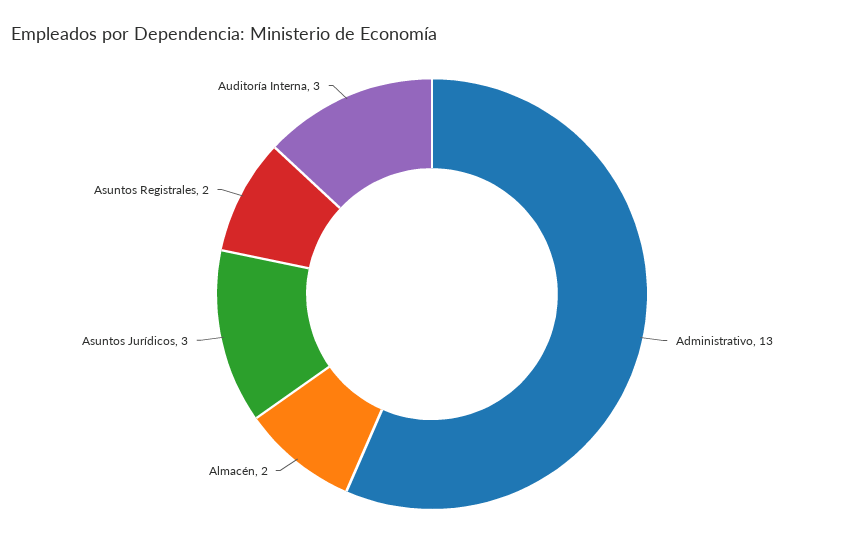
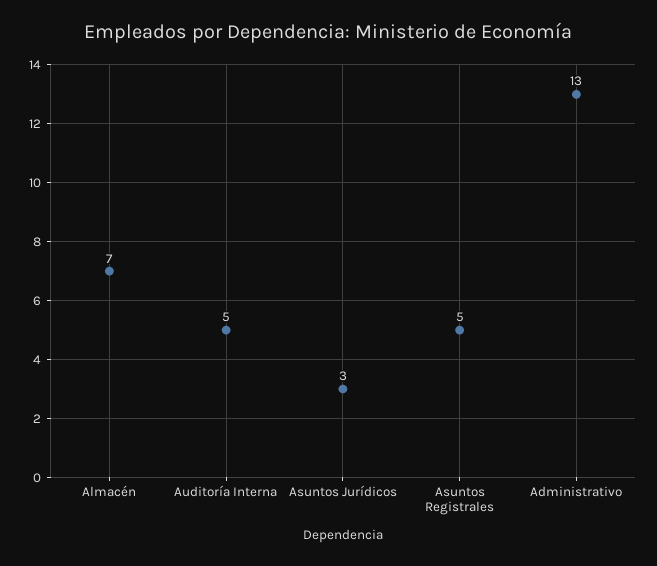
Almacén: 2 -> 7
Asuntos Registrales: 2 -> 5
Auditoría Interna: 3 -> 5

